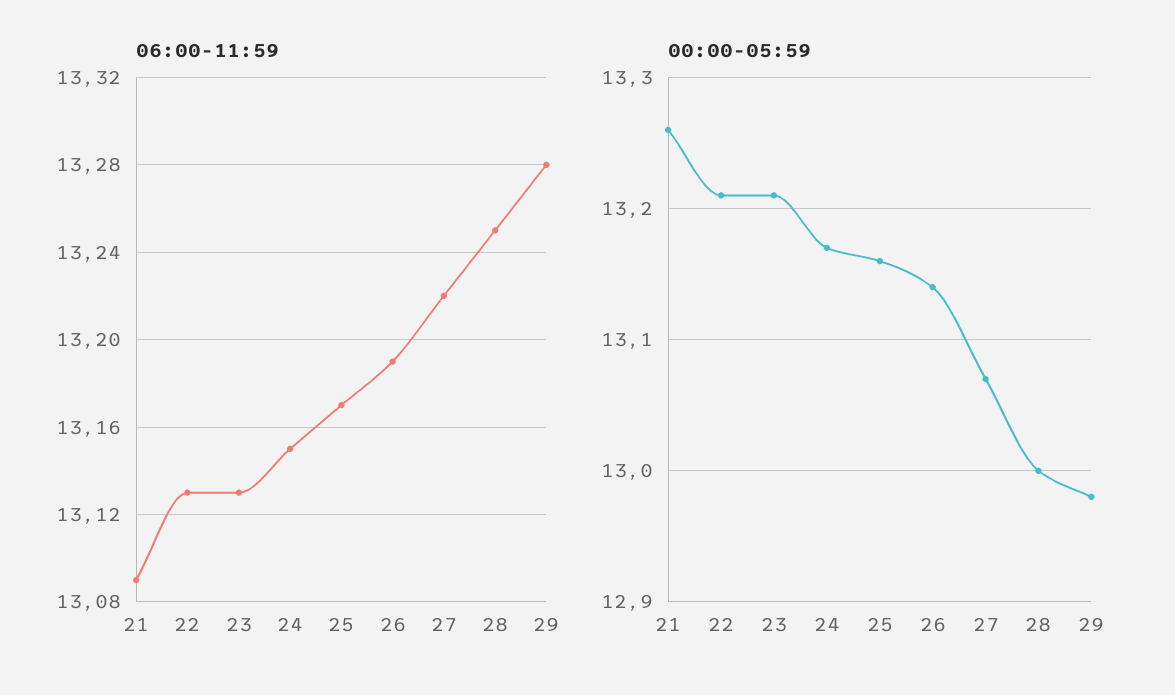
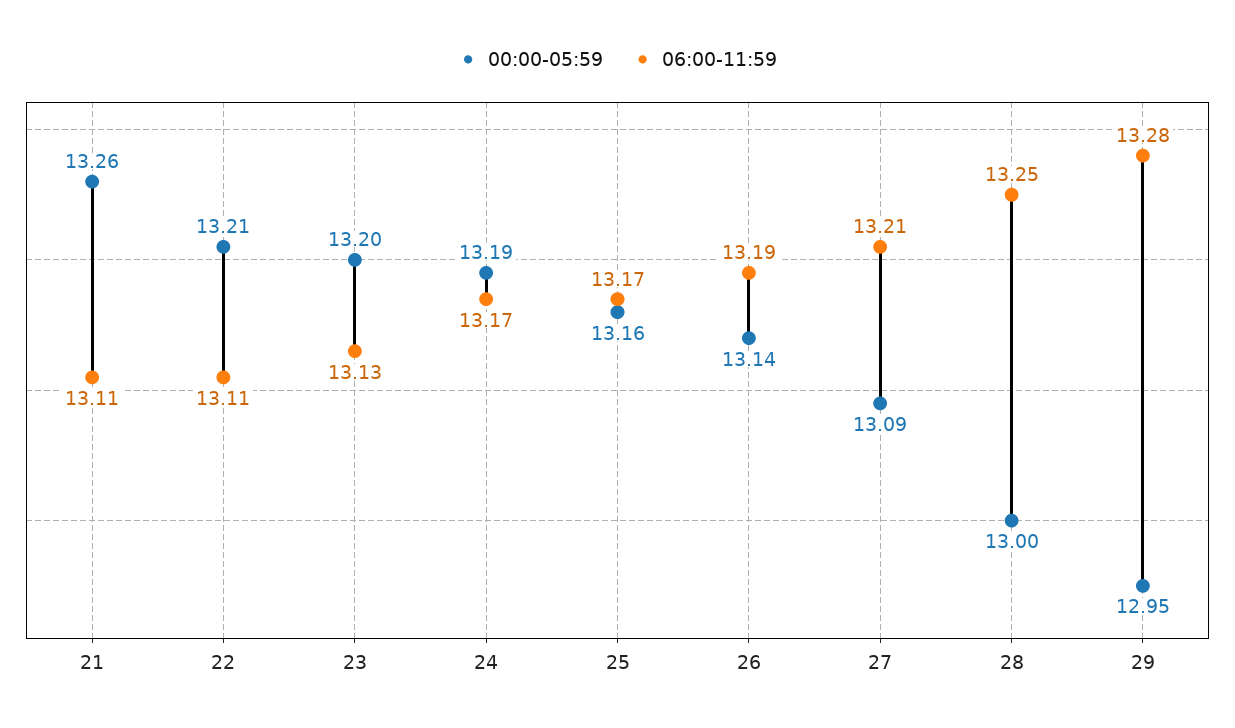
06:00-11:59, 21: 13.09 -> 13.11
06:00-11:59, 22: 13.13 -> 13.11
06:00-11:59, 24: 13.15 -> 13.17
06:00-11:59, 27: 13.22 -> 13.21
00:00-05:59, 23: 13.21 -> 13.2
00:00-05:59, 24: 13.17 -> 13.19
00:00-05:59, 27: 13.07 -> 13.09
00:00-05:59, 29: 12.98 -> 12.95

